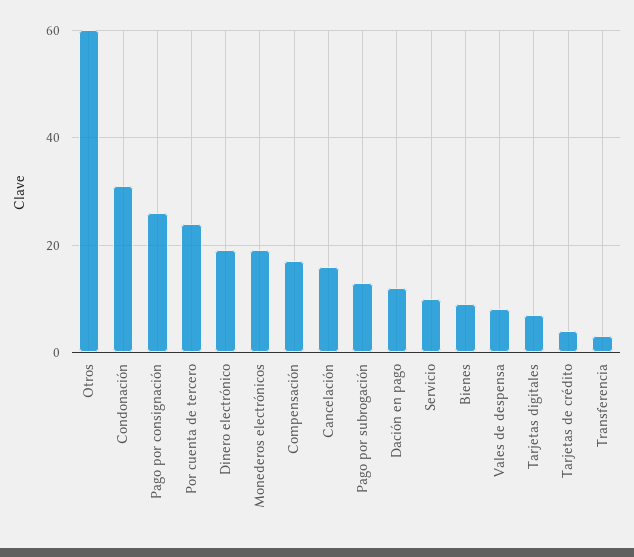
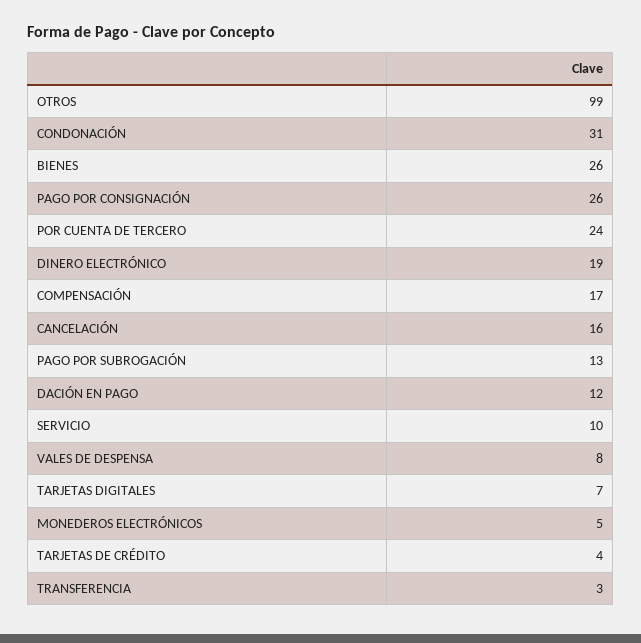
Otros: 60 -> 99
Monederos electrónicos: 20 -> 5
Bienes: 10 -> 26

